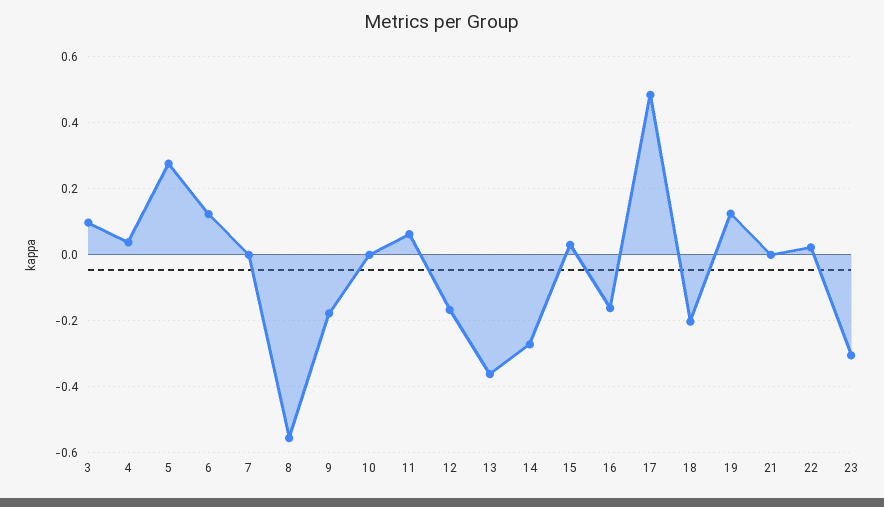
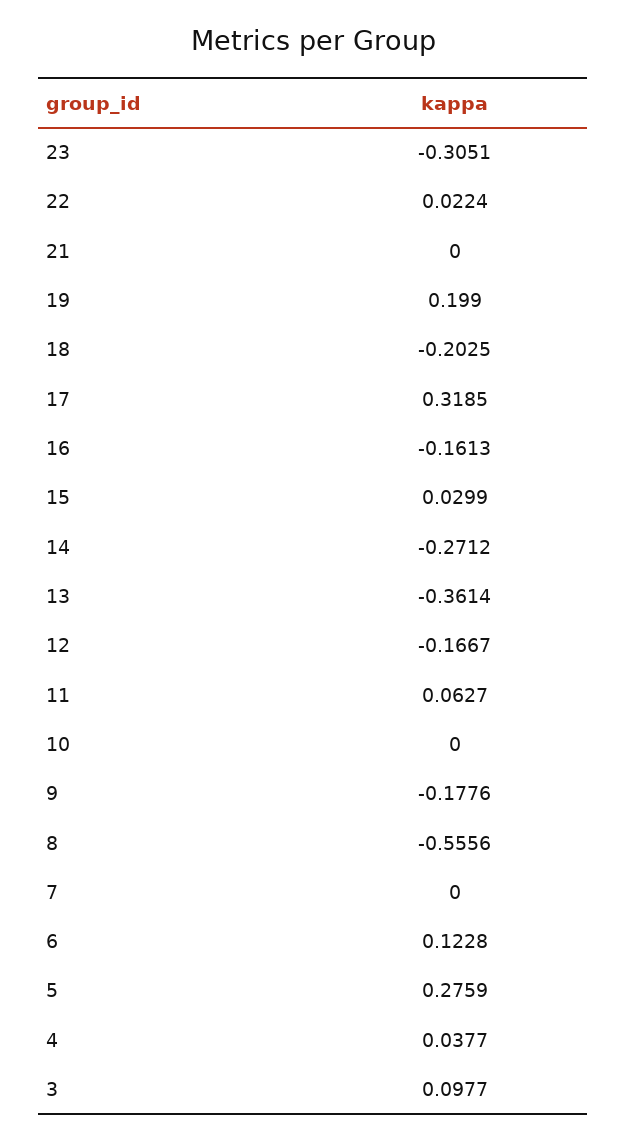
17: 0.48 -> 0.3185
19: 0.12 -> 0.199

